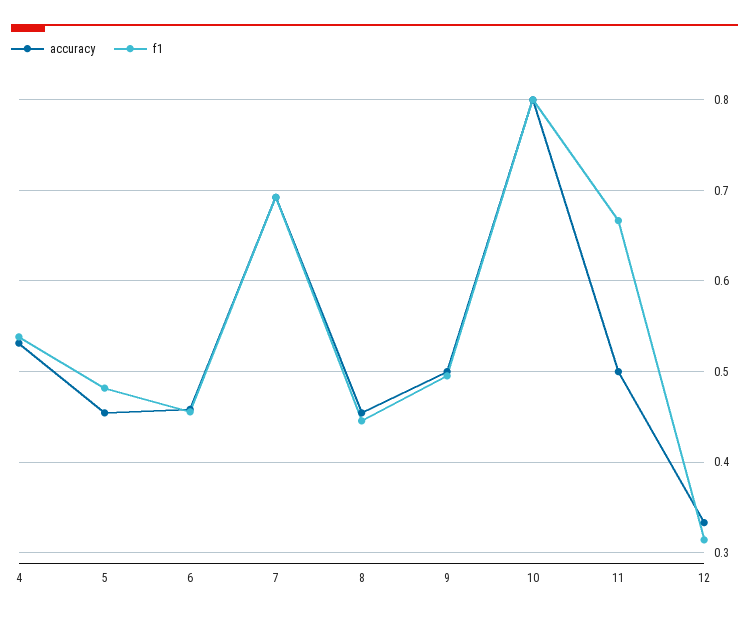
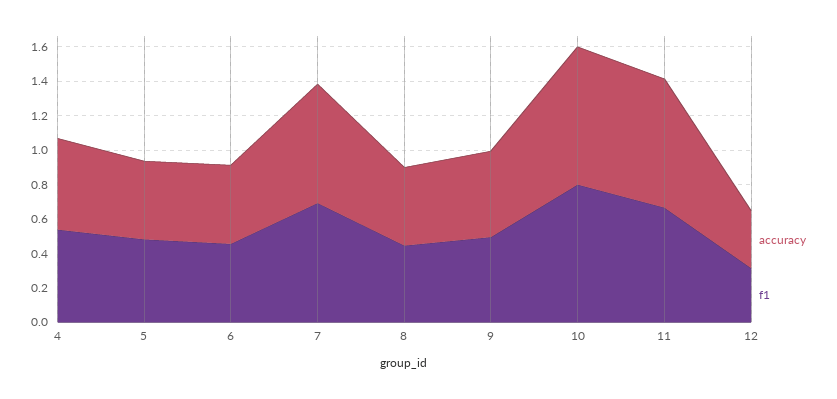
accuracy, 11: 0.5 -> 0.75

